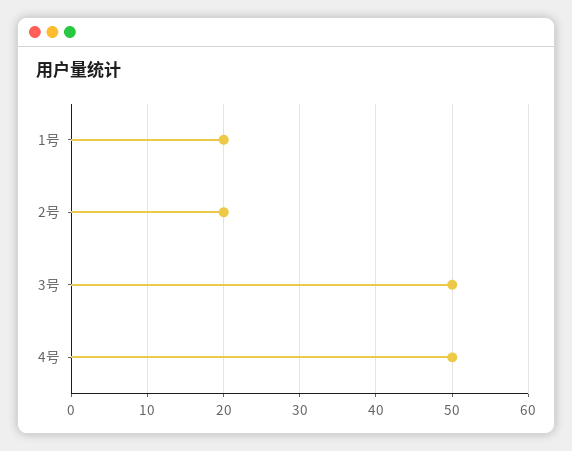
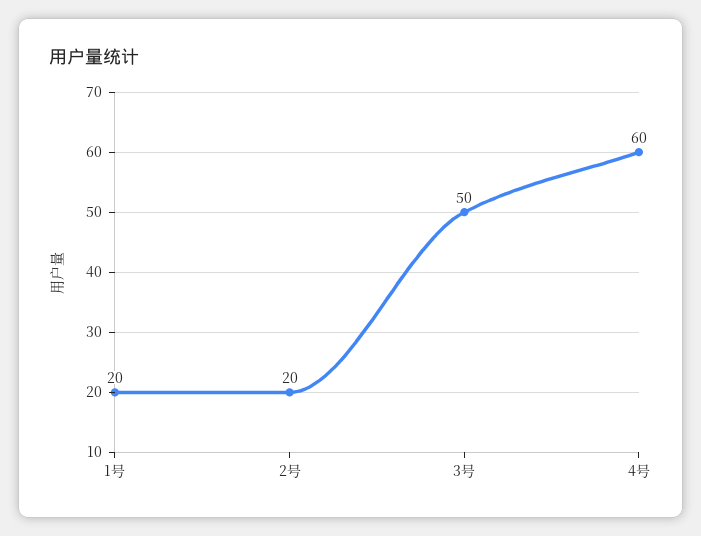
4号: 50 -> 60

